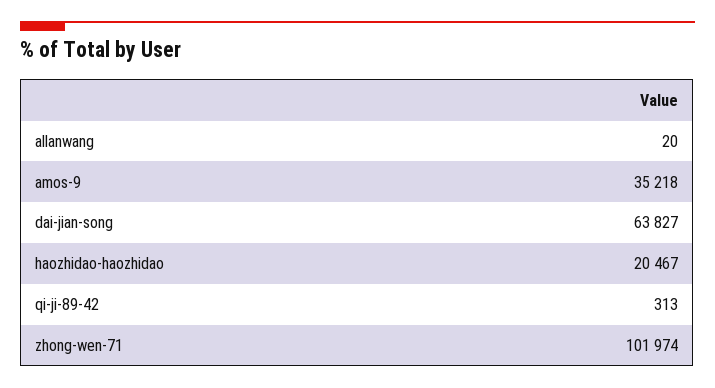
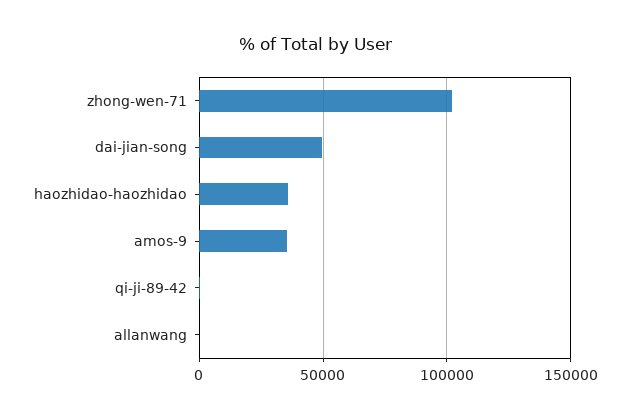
dai-jian-song: 63827 -> 50000
haozhidao-haozhidao: 20467 -> 35000

